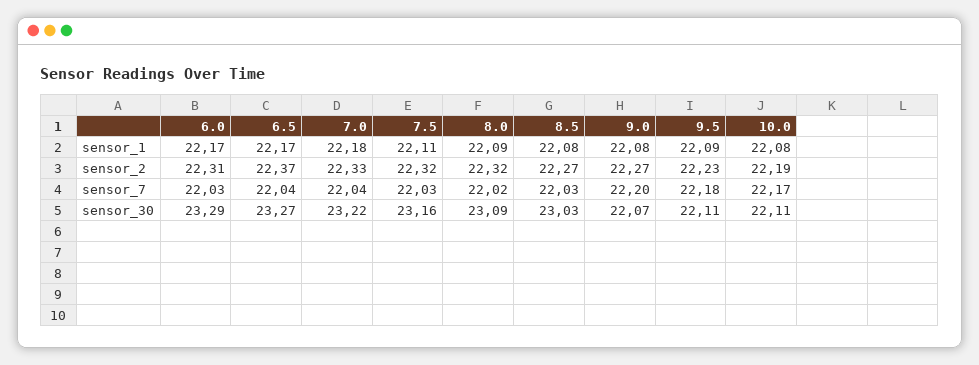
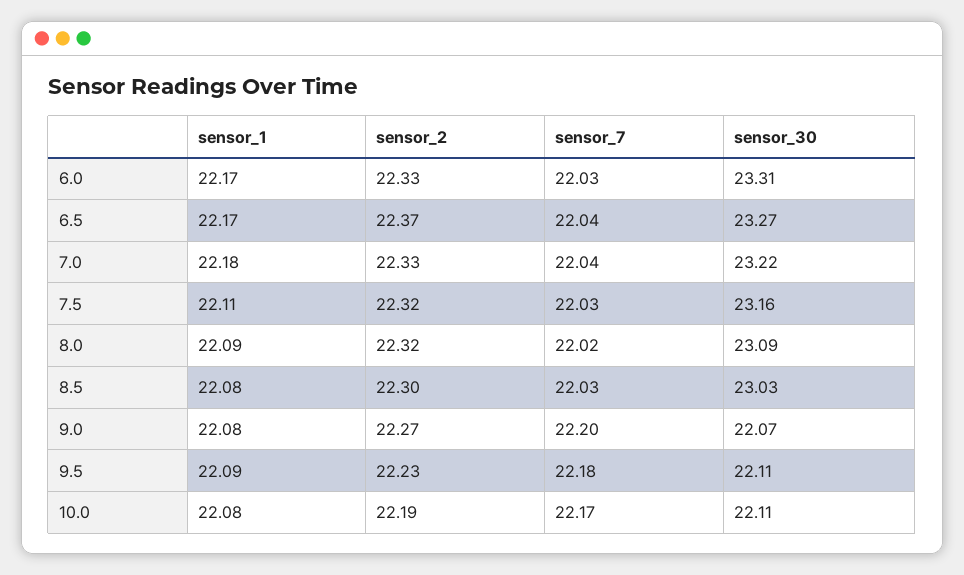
6.0, sensor_2: 22.31 -> 22.33
8.5, sensor_2: 22.27 -> 22.3
6.0, sensor_30: 23.29 -> 23.31

